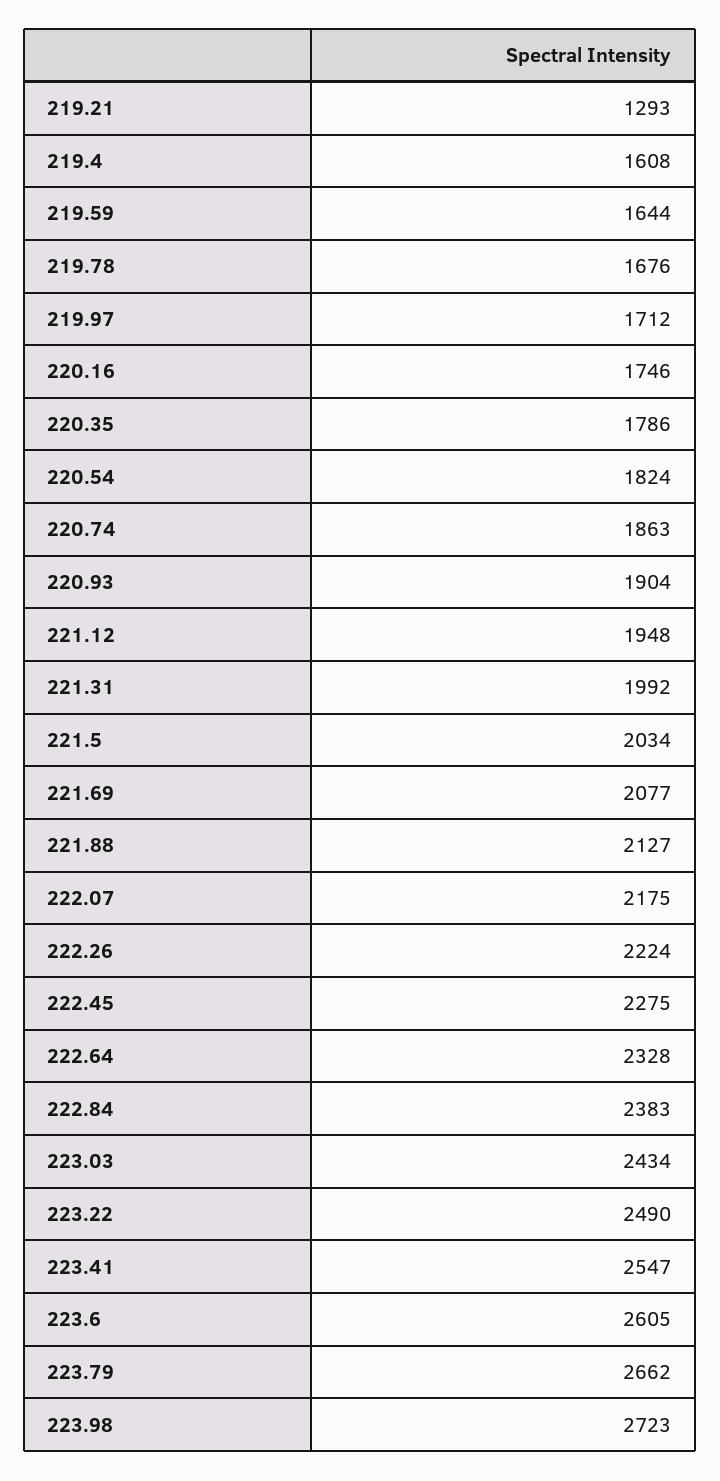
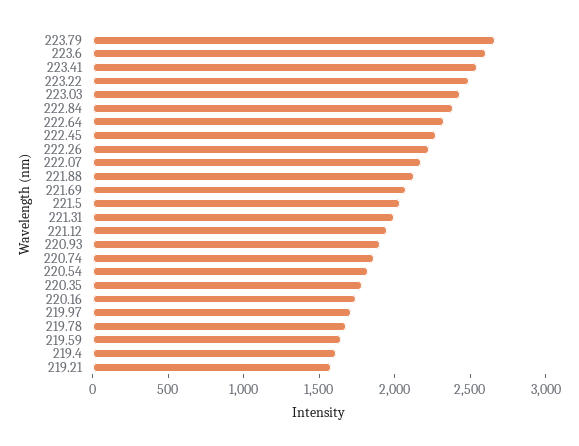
219.21: 1293 -> 1600
223.98: 2723 -> none

